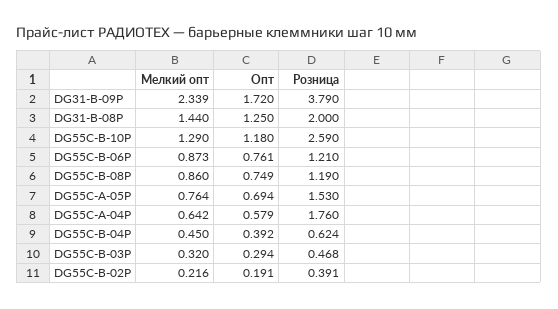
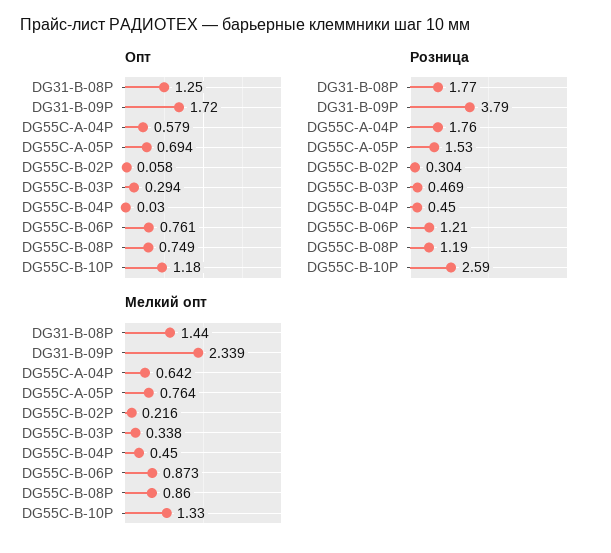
Розница, DG31-B-08P: 2 -> 1.77
Мелкий опт, DG55C-B-10P: 1.29 -> 1.33
Опт, DG55C-B-04P: 0.392 -> 0.03
Розница, DG55C-B-04P: 0.624 -> 0.45
Мелкий опт, DG55C-B-03P: 0.32 -> 0.338
Розница, DG55C-B-03P: 0.468 -> 0.469
Опт, DG55C-B-02P: 0.191 -> 0.058
Розница, DG55C-B-02P: 0.391 -> 0.304

